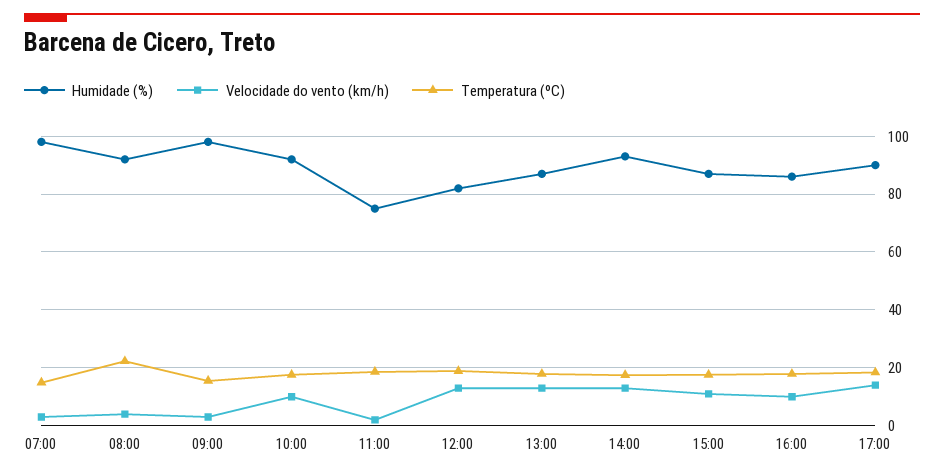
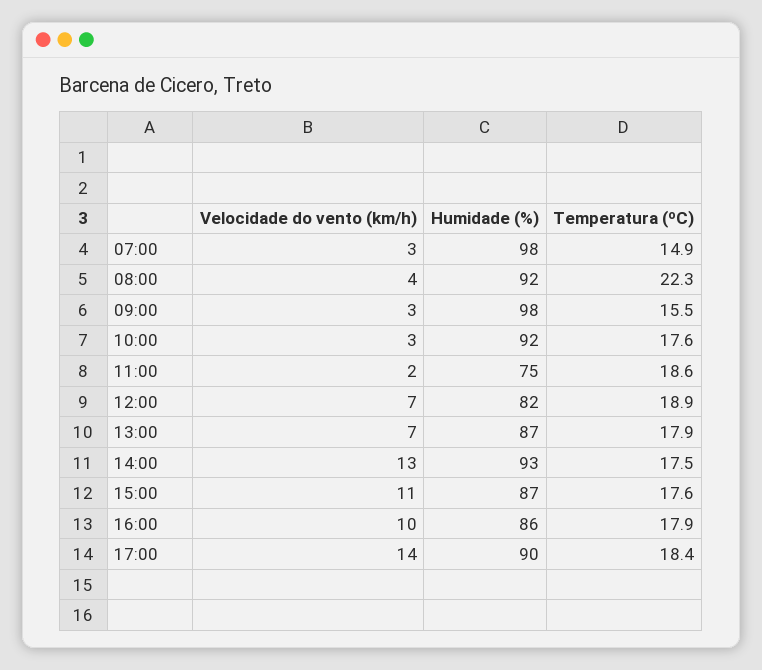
Velocidade do vento (km/h), 10:00: 10 -> 3
Velocidade do vento (km/h), 12:00: 12.5 -> 7
Velocidade do vento (km/h), 13:00: 12.5 -> 7

